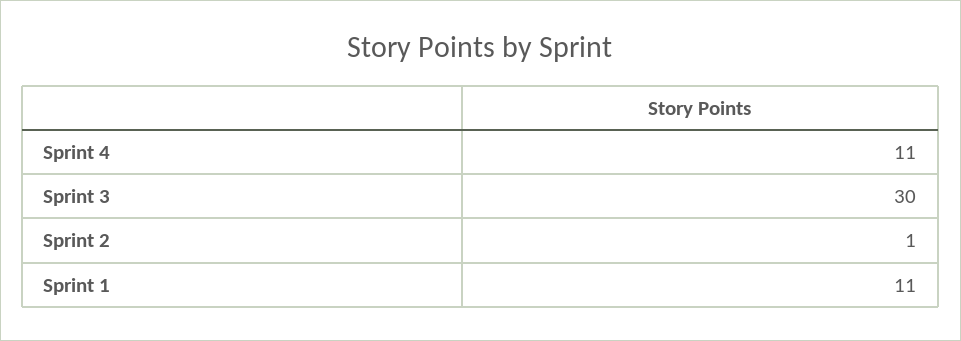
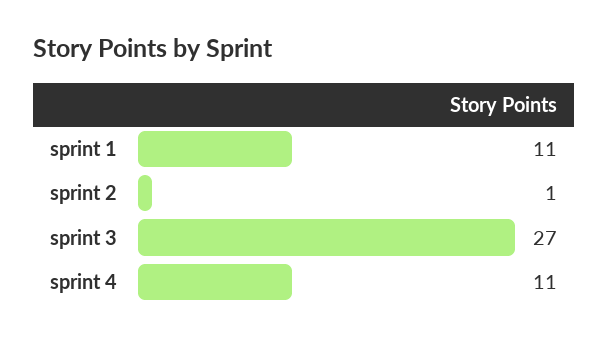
Sprint 3: 30 -> 27

